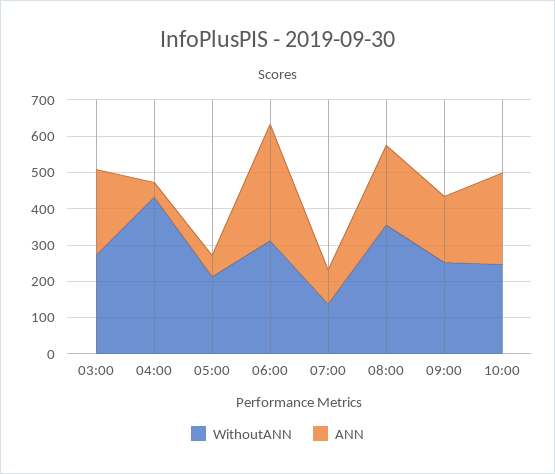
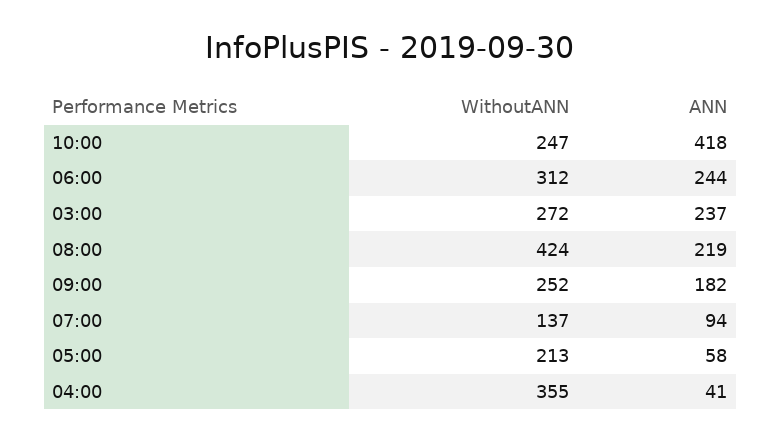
WithoutANN, 04:00: 425 -> 355
ANN, 06:00: 325 -> 244
WithoutANN, 08:00: 350 -> 424
ANN, 10:00: 250 -> 418

